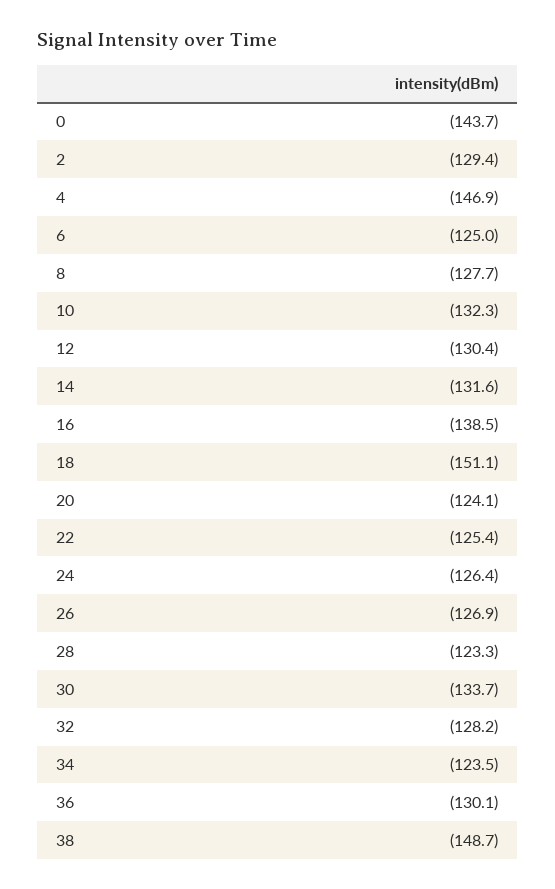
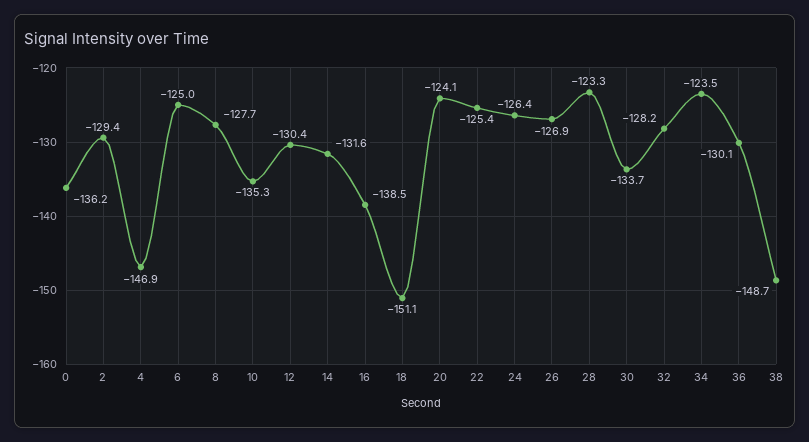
0: -143.7 -> -136.2
10: -132.3 -> -135.3

